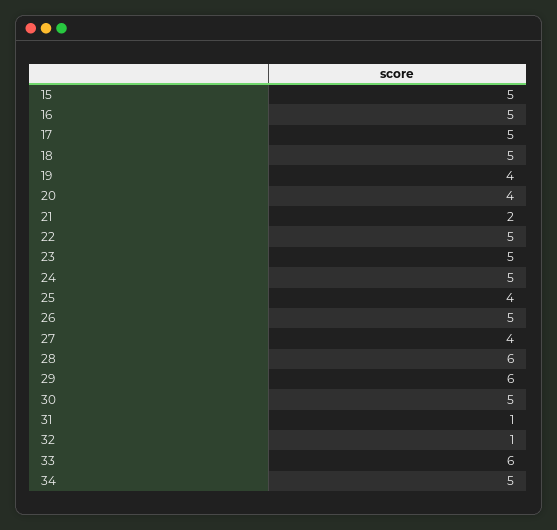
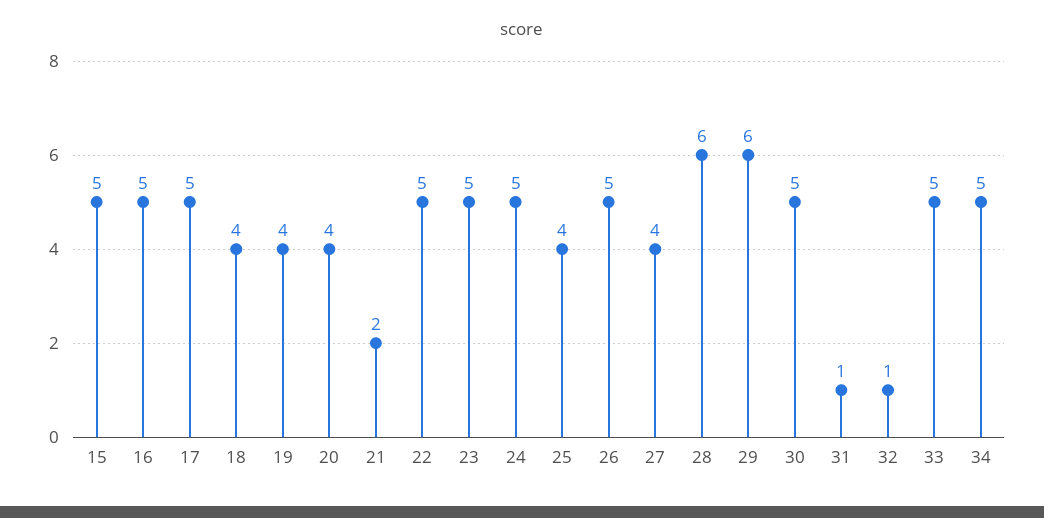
18: 5 -> 4
33: 6 -> 5

